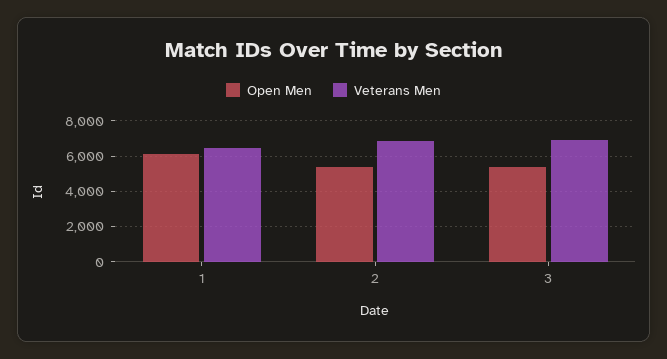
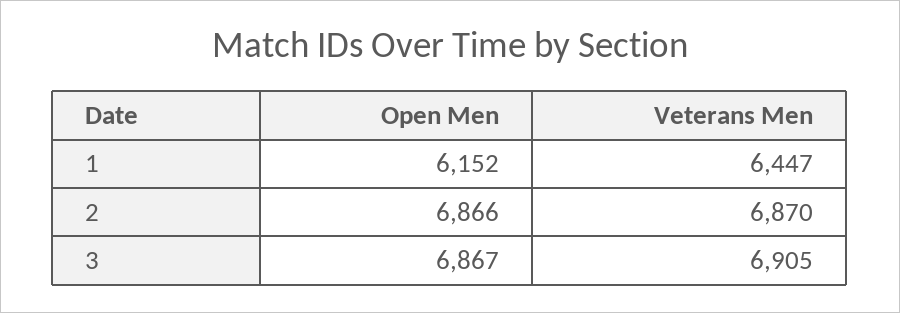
Open Men, 2: 5500 -> 6866
Open Men, 3: 5500 -> 6867

